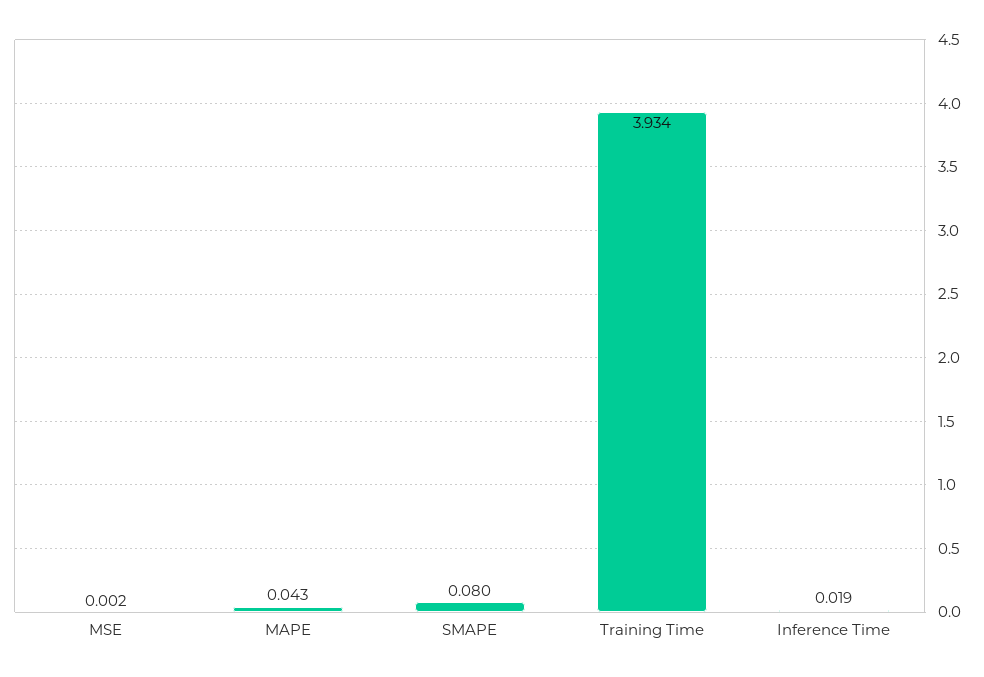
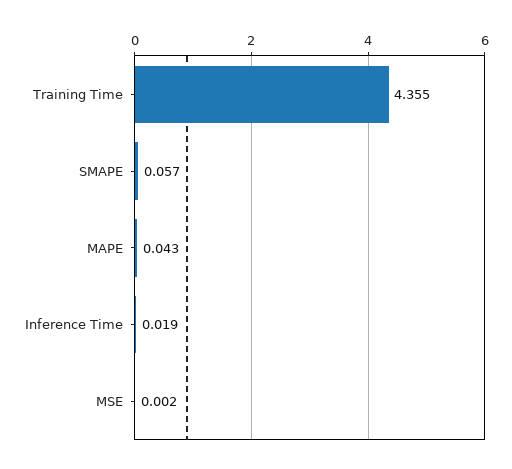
SMAPE: 0.08 -> 0.057
Training Time: 3.934 -> 4.355

